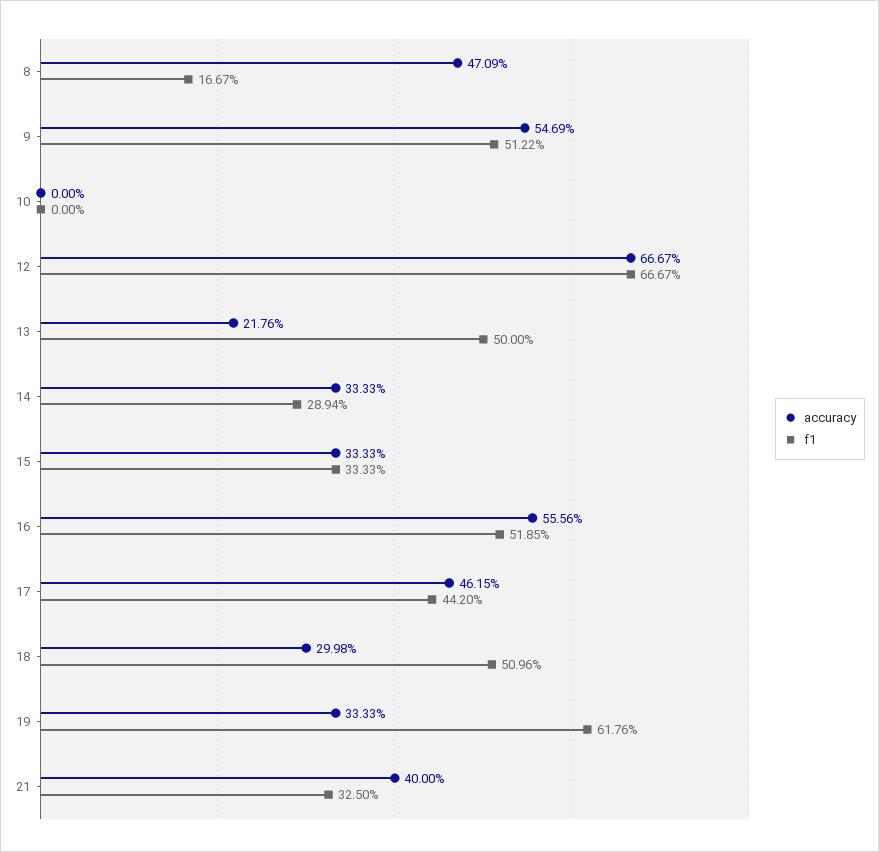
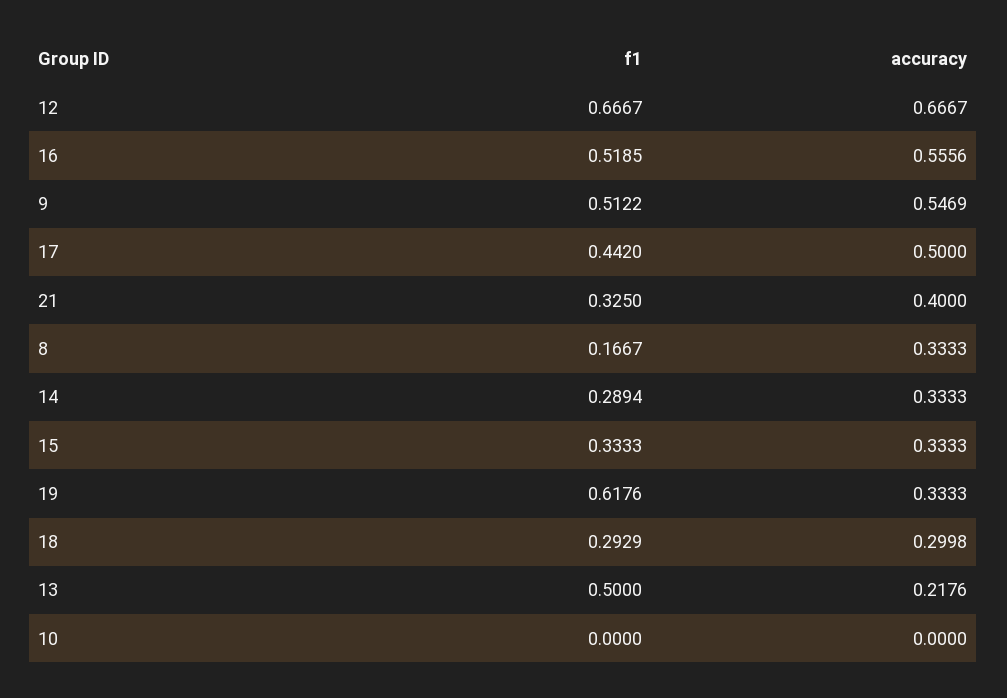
accuracy, 8: 0.4709 -> 0.3333
accuracy, 17: 0.4615 -> 0.5
f1, 18: 0.5096 -> 0.2929

